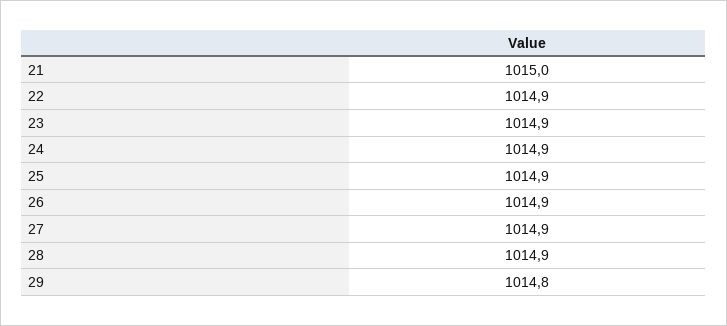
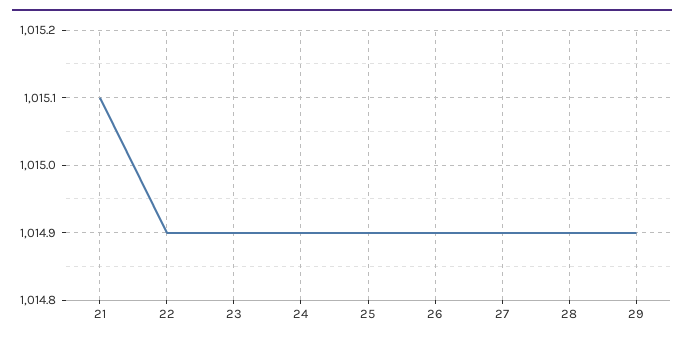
21: 1015 -> 1015.1
29: 1014.8 -> 1014.9

